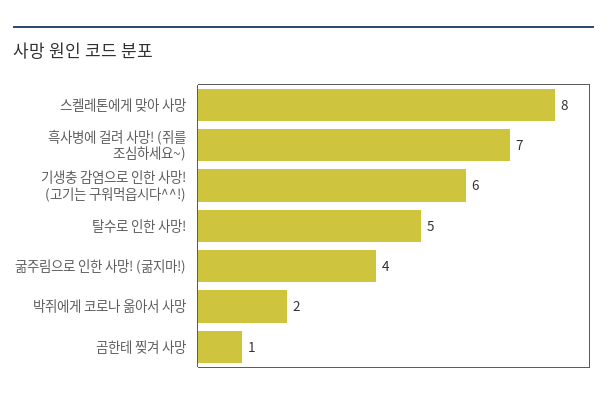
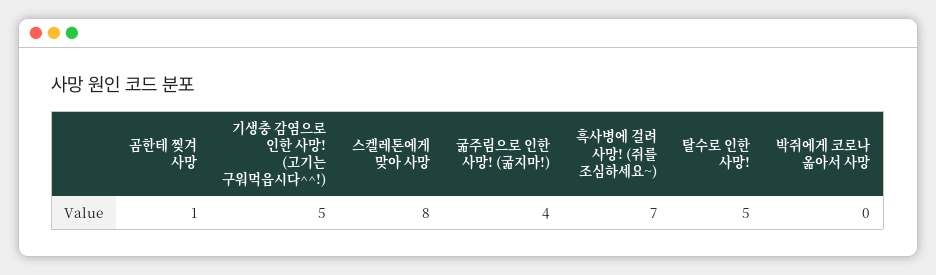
기생충 감염으로 인한 사망! (고기는 구워먹읍시다^^!): 6 -> 5
박쥐에게 코로나 옮아서 사망: 2 -> 0

